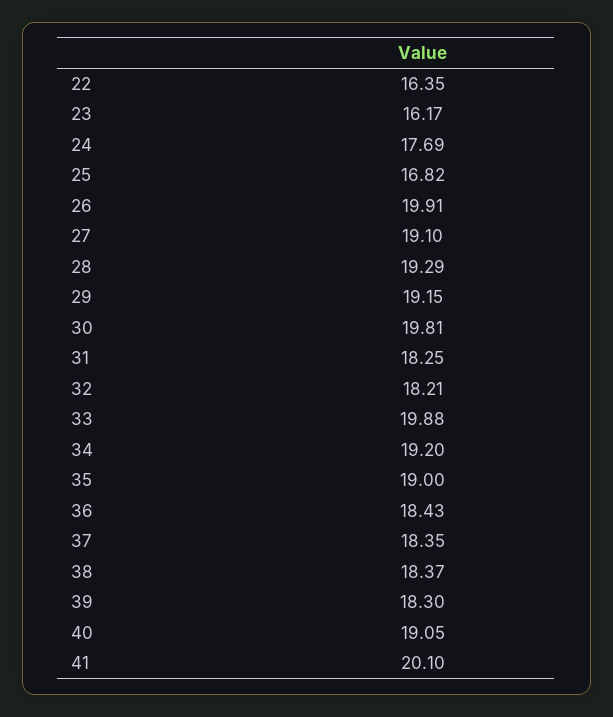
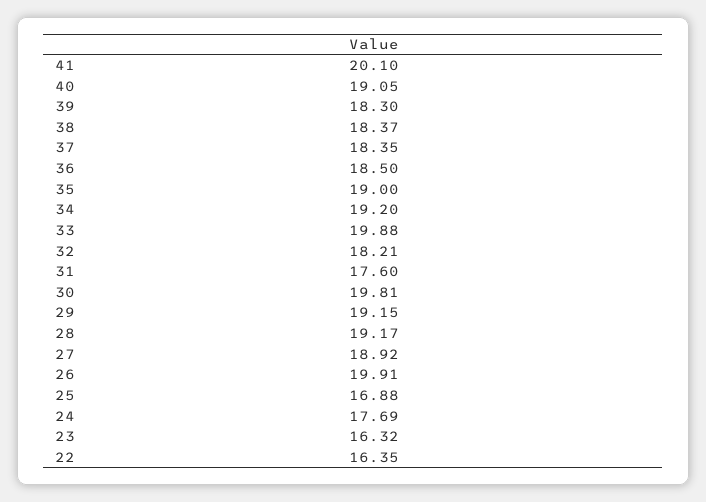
23: 16.17 -> 16.32
25: 16.82 -> 16.88
27: 19.1 -> 18.92
28: 19.29 -> 19.17
31: 18.25 -> 17.6
36: 18.43 -> 18.5

